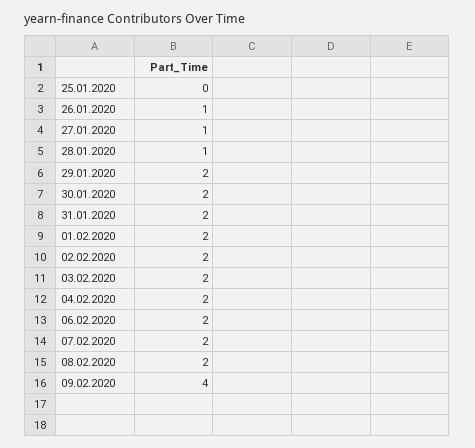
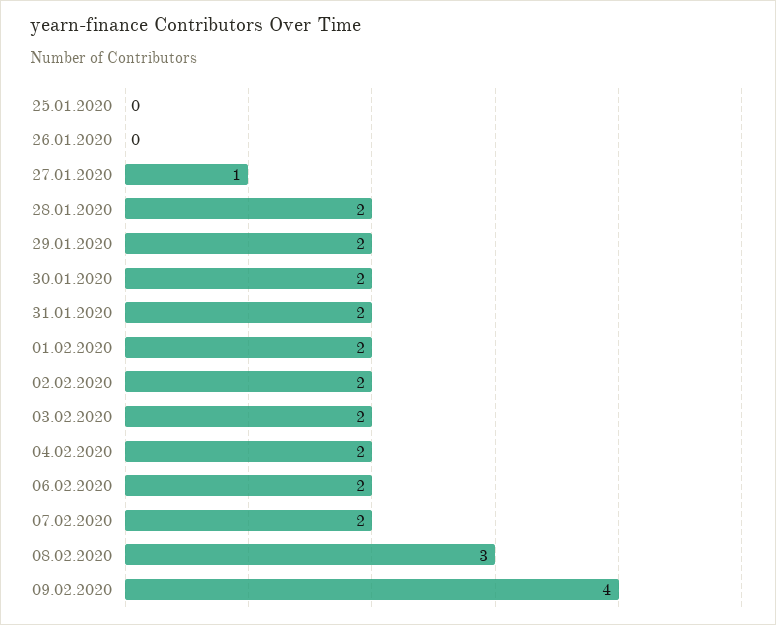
26.01.2020: 1 -> 0
28.01.2020: 1 -> 2
08.02.2020: 2 -> 3

